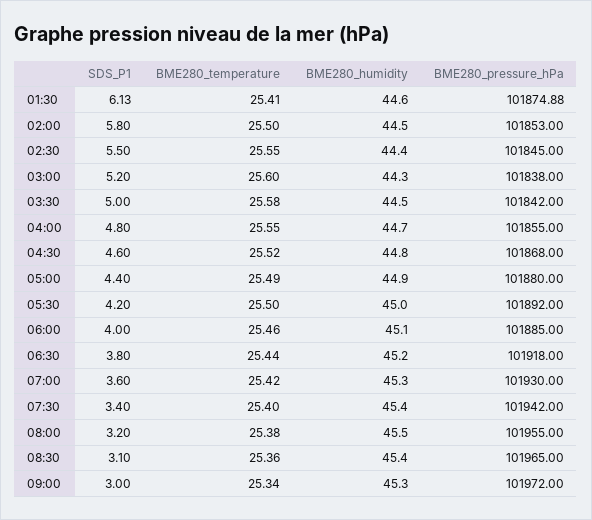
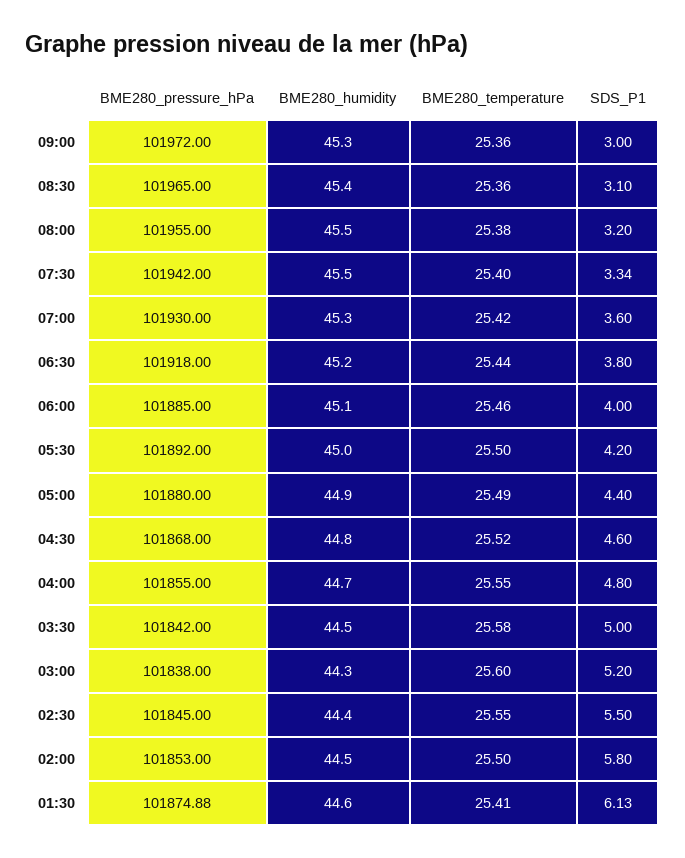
SDS_P1, 07:30: 3.4 -> 3.34
BME280_humidity, 07:30: 45.4 -> 45.5
BME280_temperature, 09:00: 25.34 -> 25.36

